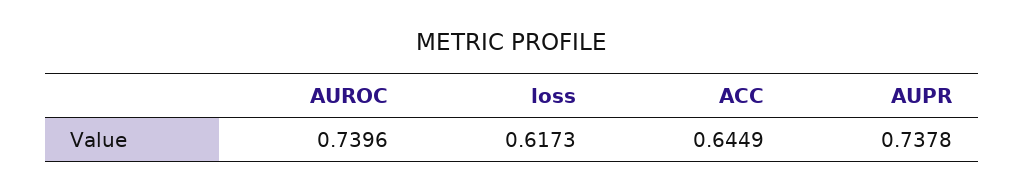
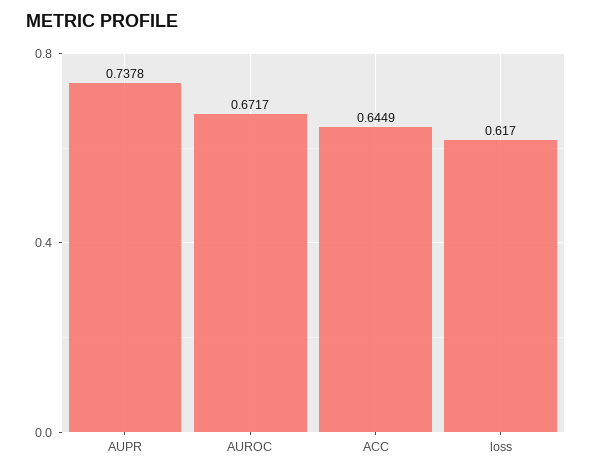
AUROC: 0.7396 -> 0.6717
loss: 0.6173 -> 0.617

